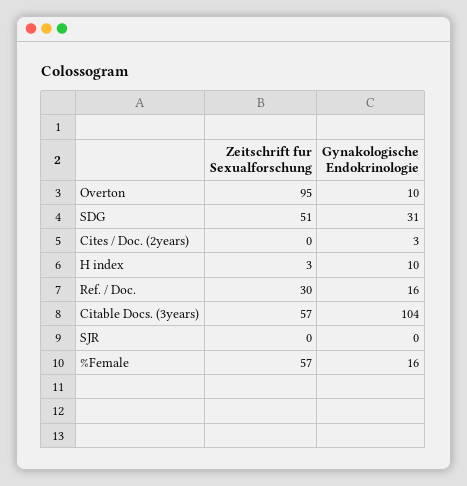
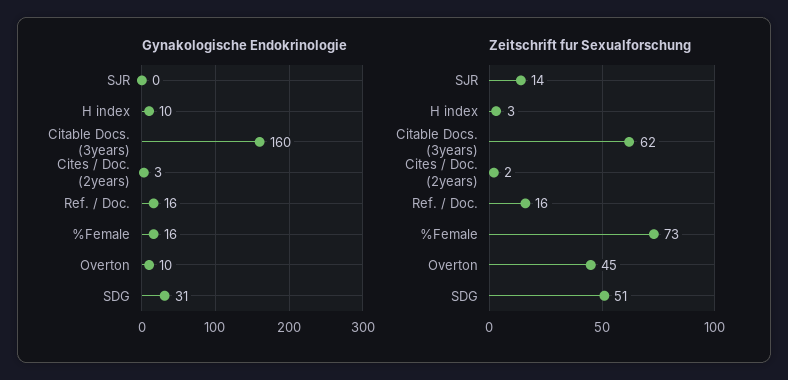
Zeitschrift fur Sexualforschung, Overton: 95 -> 45
Zeitschrift fur Sexualforschung, Cites / Doc. (2years): 0 -> 2
Zeitschrift fur Sexualforschung, Ref. / Doc.: 30 -> 16
Zeitschrift fur Sexualforschung, Citable Docs. (3years): 57 -> 62
Gynakologische Endokrinologie, Citable Docs. (3years): 104 -> 160
Zeitschrift fur Sexualforschung, SJR: 0 -> 14
Zeitschrift fur Sexualforschung, %Female: 57 -> 73

